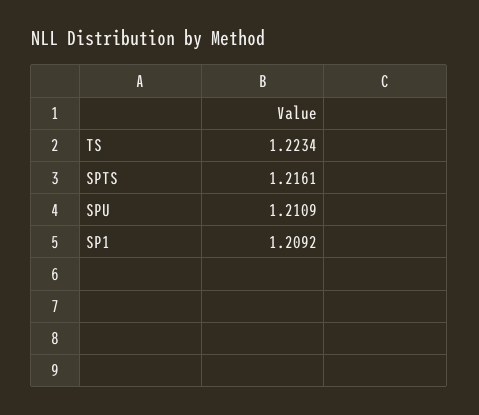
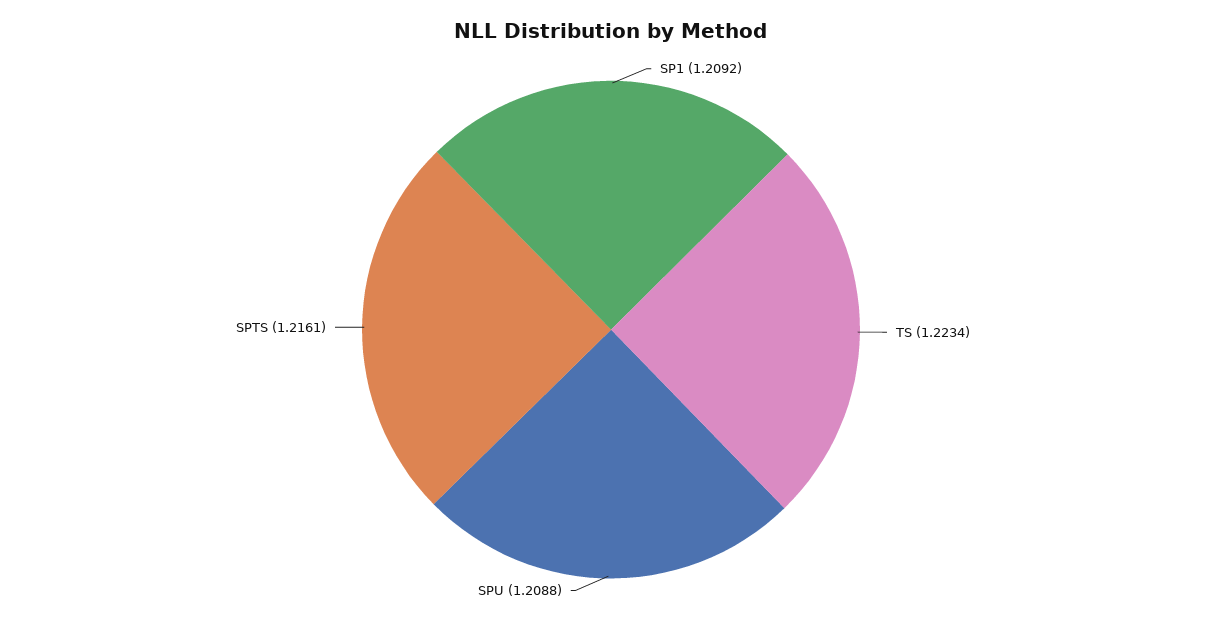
SPU: 1.2109 -> 1.2088

